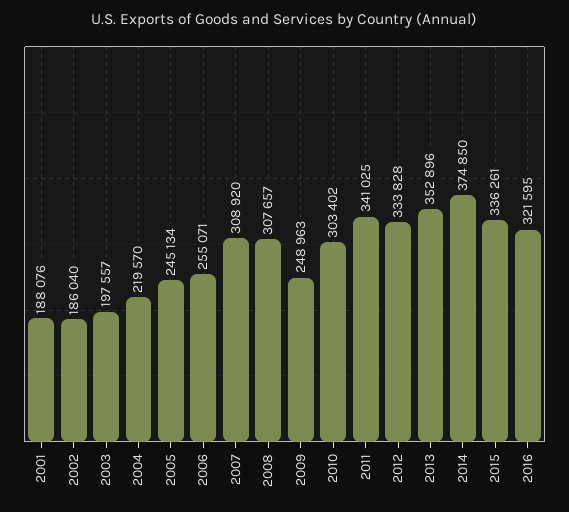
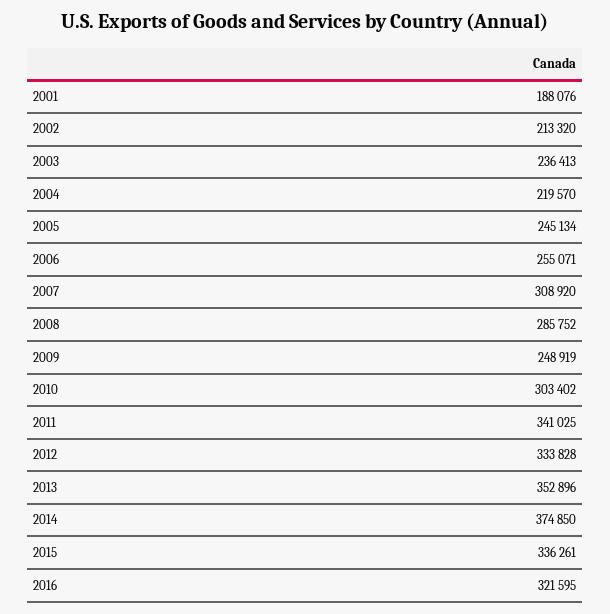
2002: 186040 -> 213320
2003: 197557 -> 236413
2008: 307657 -> 285752
2009: 248963 -> 248919

